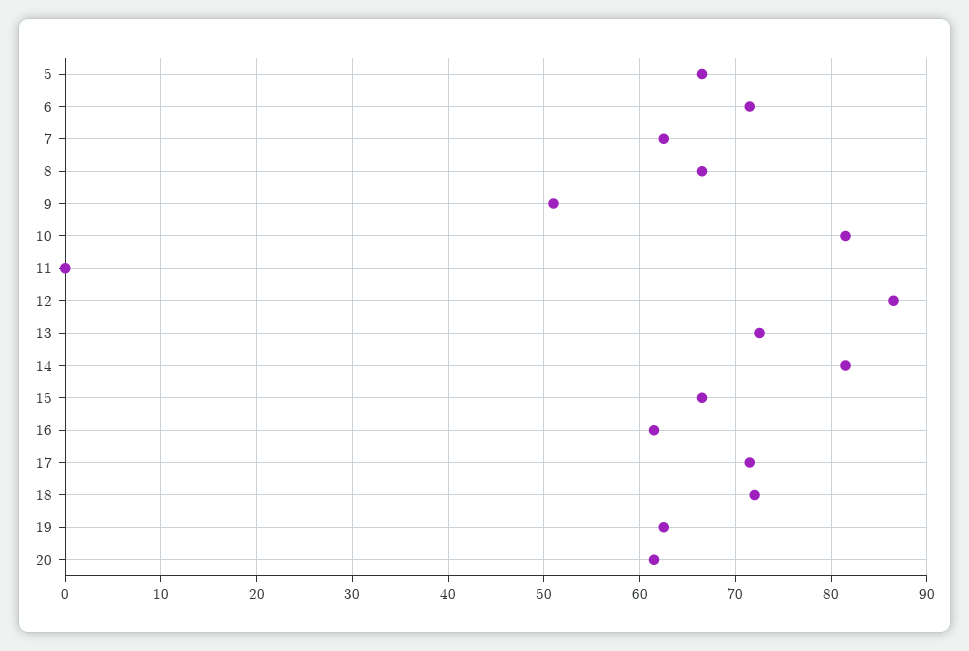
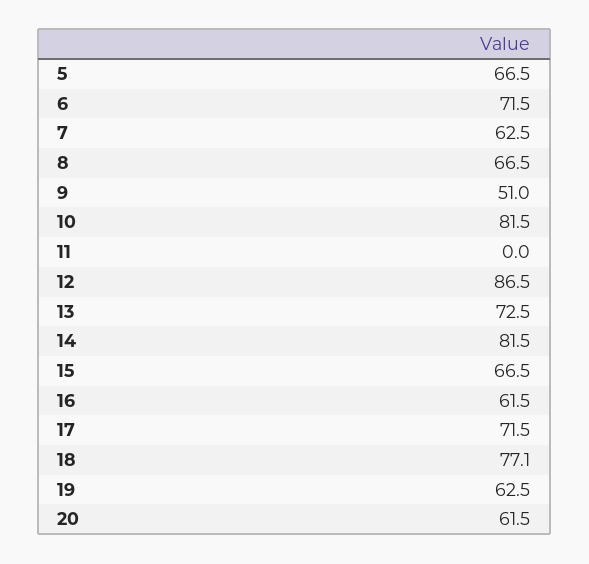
18: 72 -> 77.1

